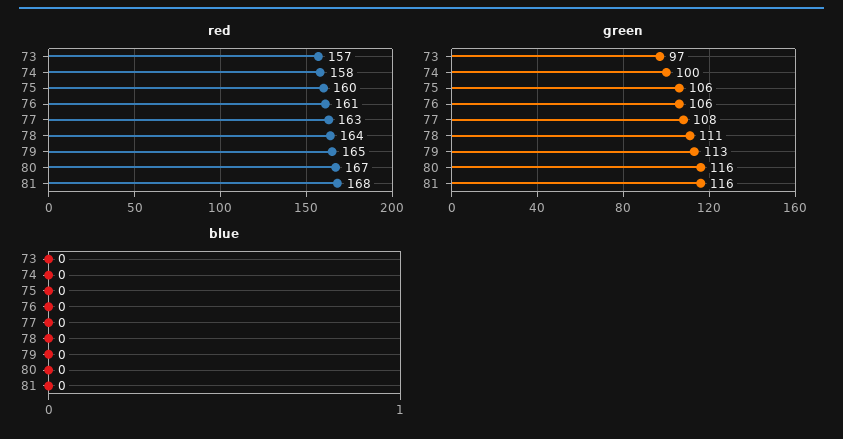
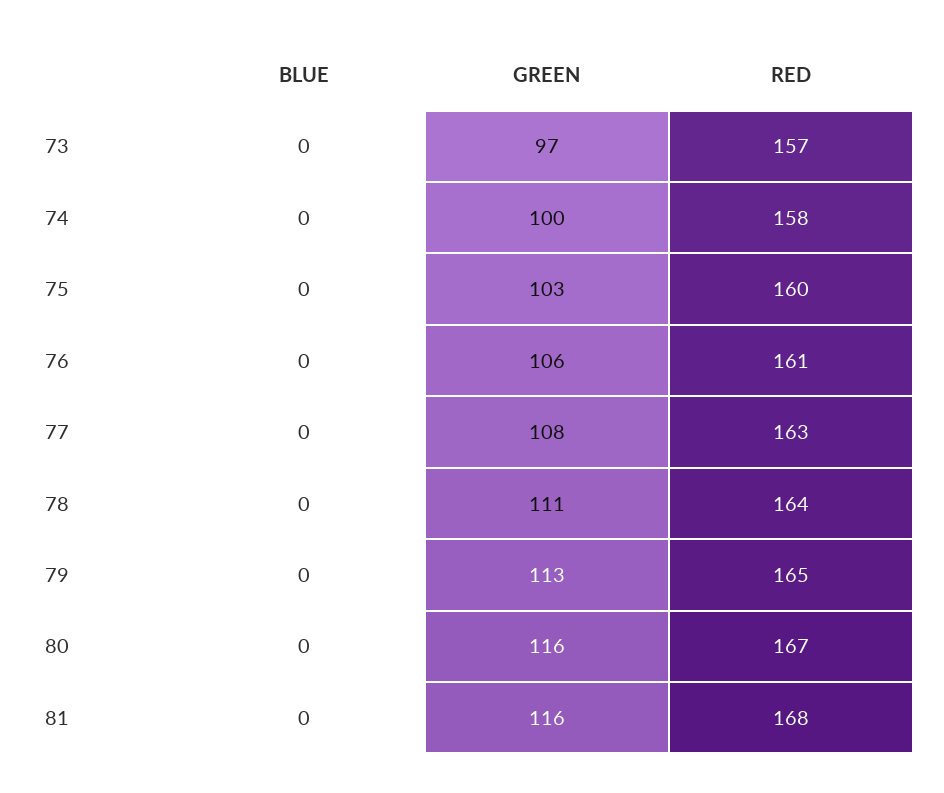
green, 75: 106 -> 103

